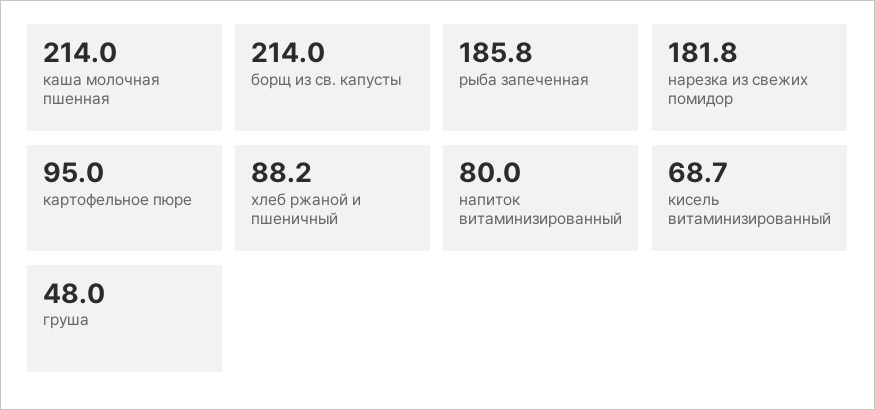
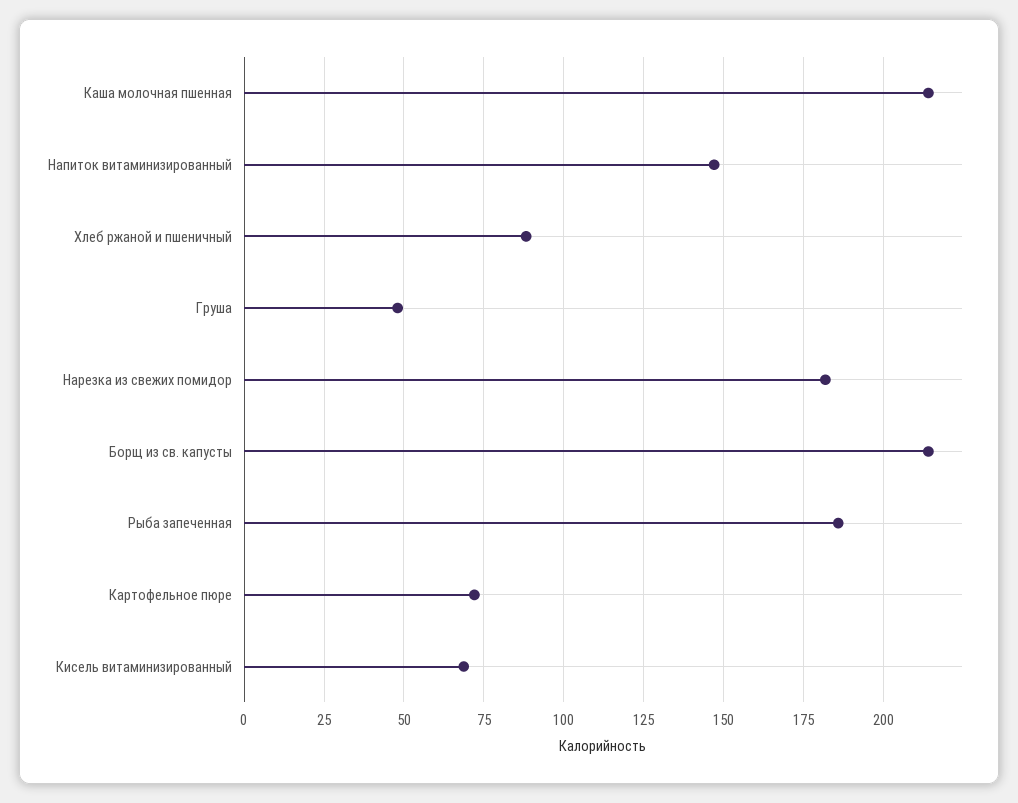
картофельное пюре: 95 -> 72.5
напиток витаминизированный: 80 -> 147.5

